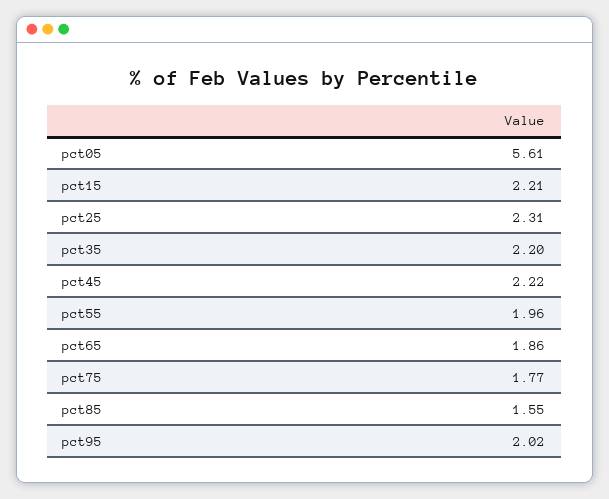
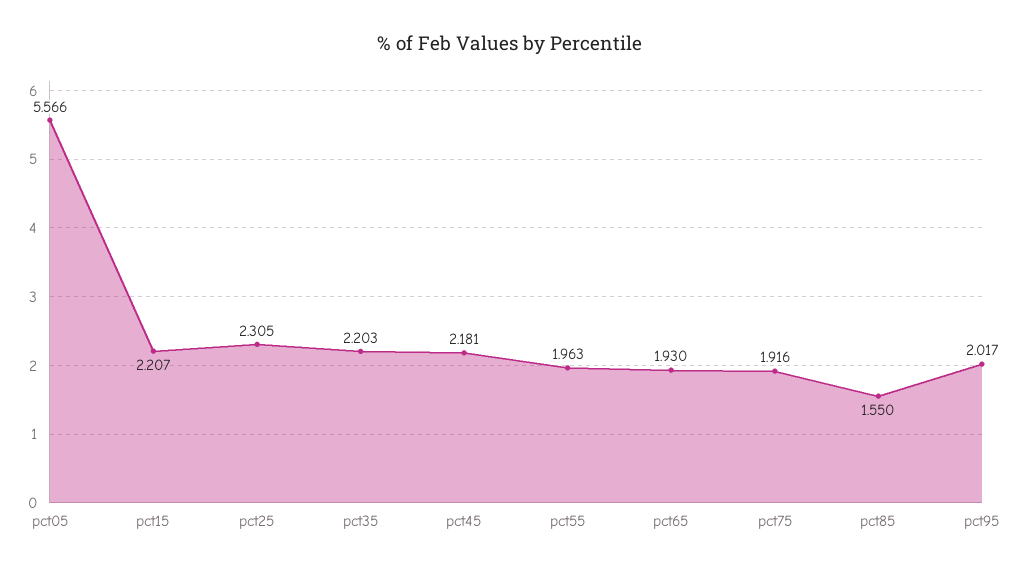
pct05: 5.61 -> 5.566
pct45: 2.22 -> 2.181
pct65: 1.86 -> 1.93
pct75: 1.77 -> 1.916

